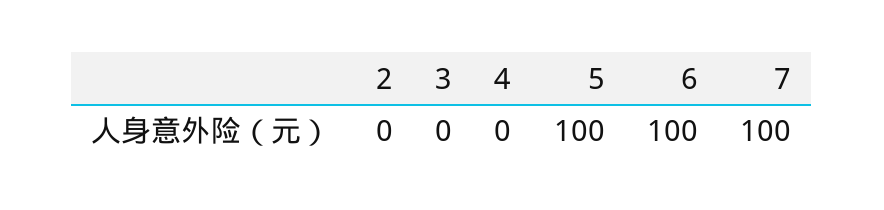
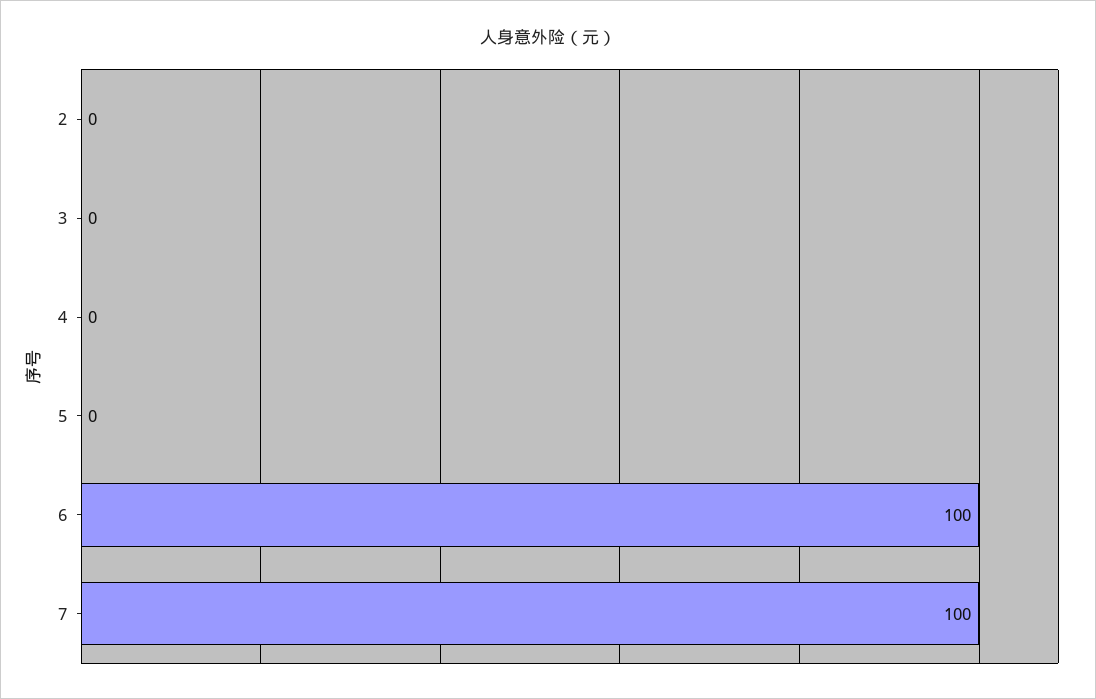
5: 100 -> 0

